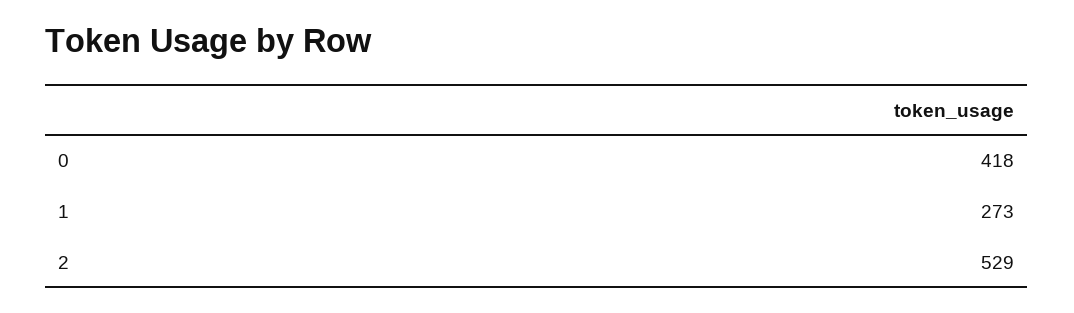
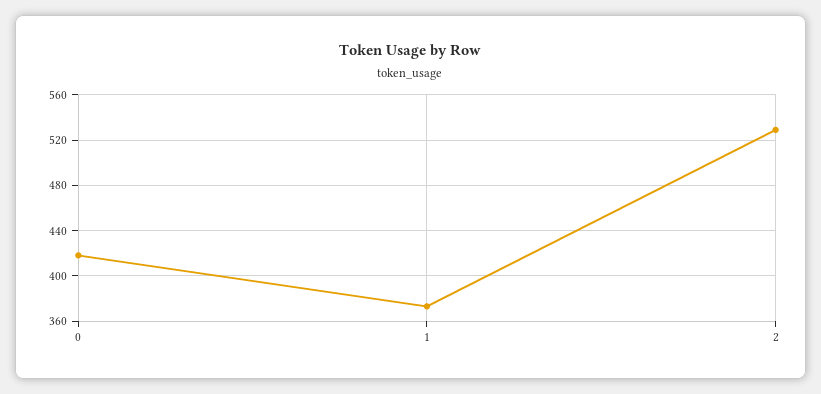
1: 273 -> 370

